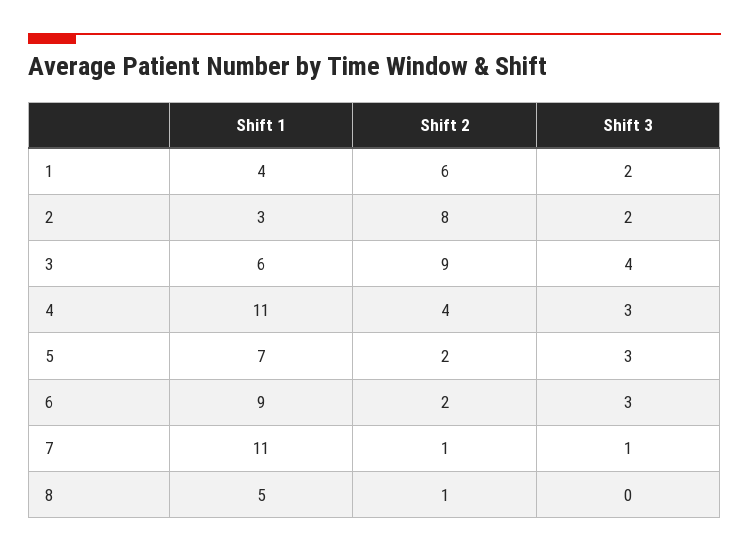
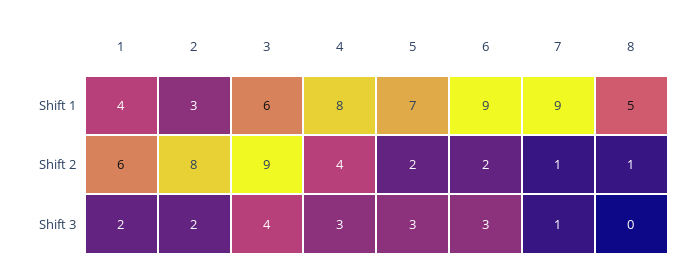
Shift 1, 4: 11 -> 8
Shift 1, 7: 11 -> 9

